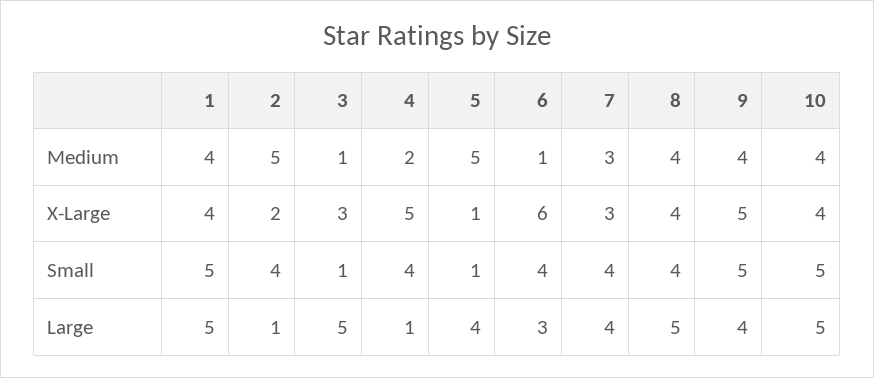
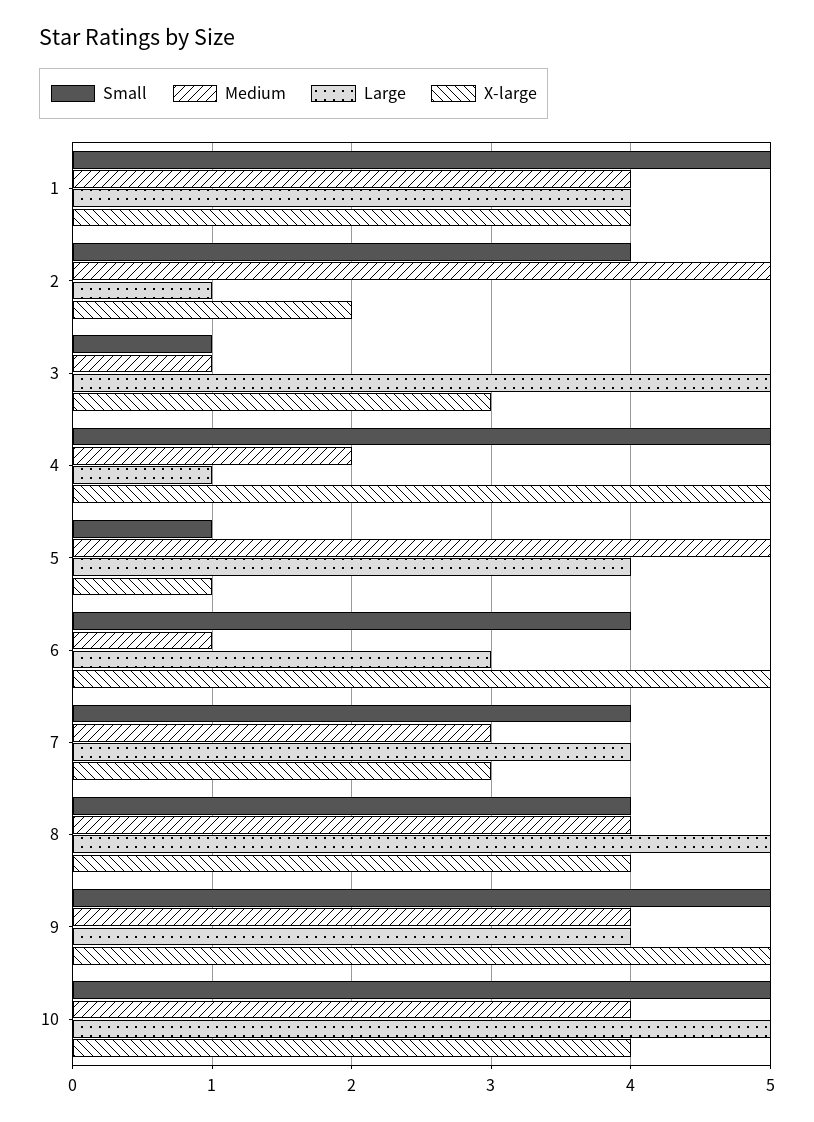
X-Large, 6: 6 -> 5
Small, 4: 4 -> 5
Large, 1: 5 -> 4

